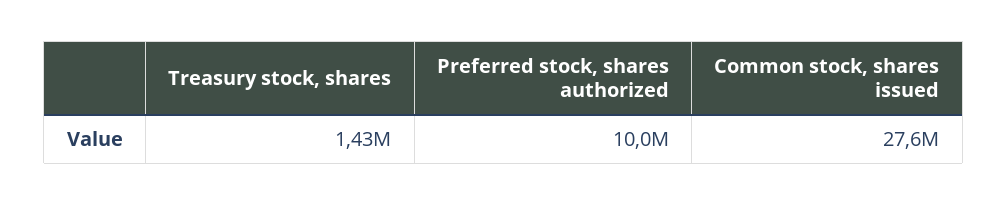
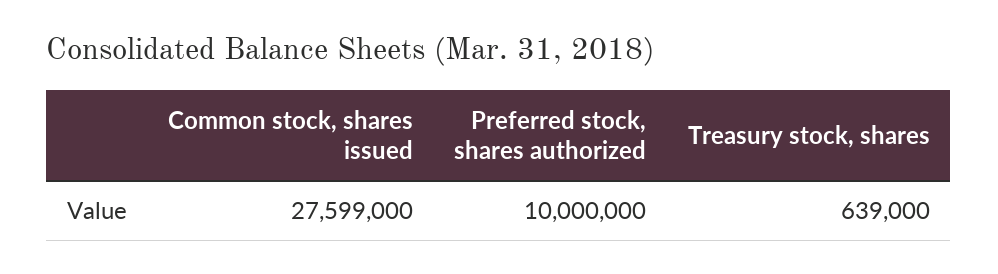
Treasury stock, shares: 1430000 -> 639000

